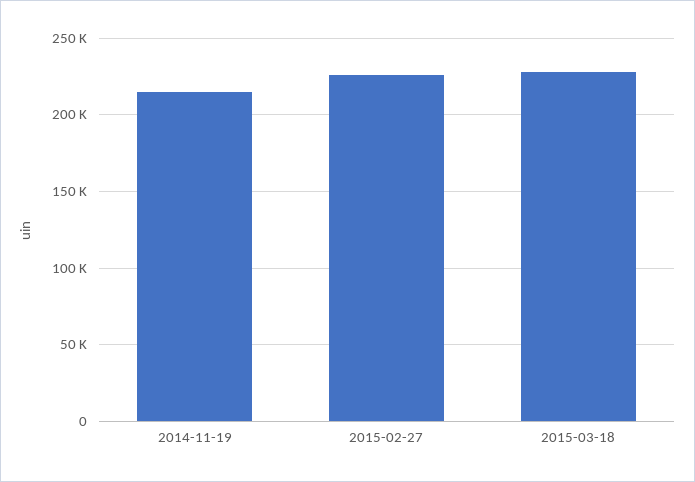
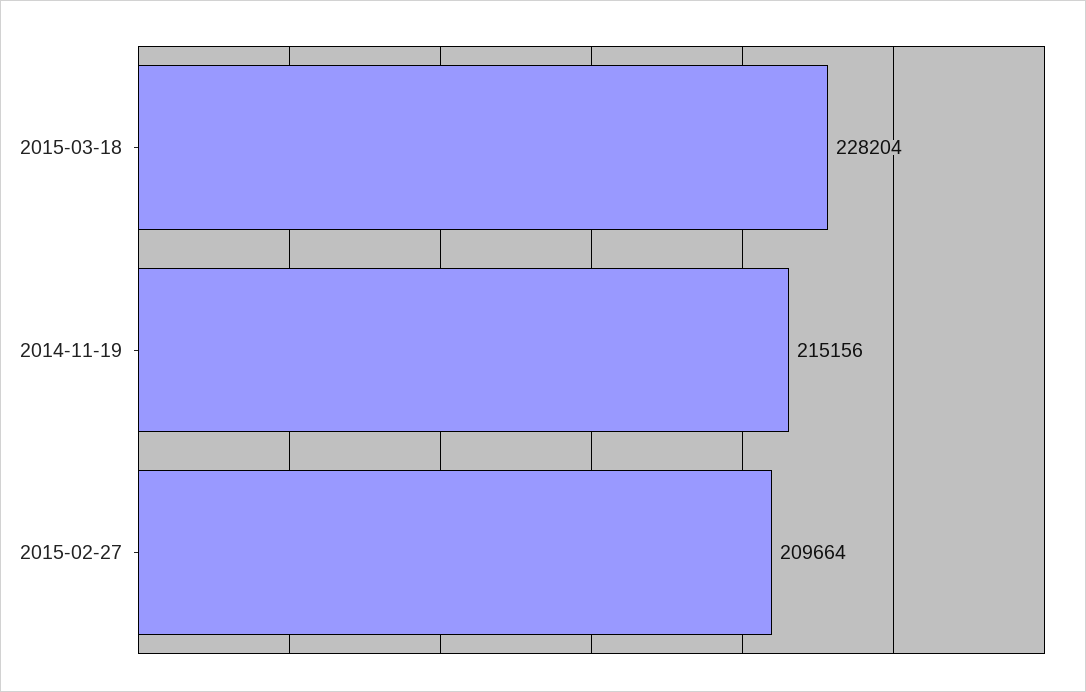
2015-02-27: 225000 -> 209664

